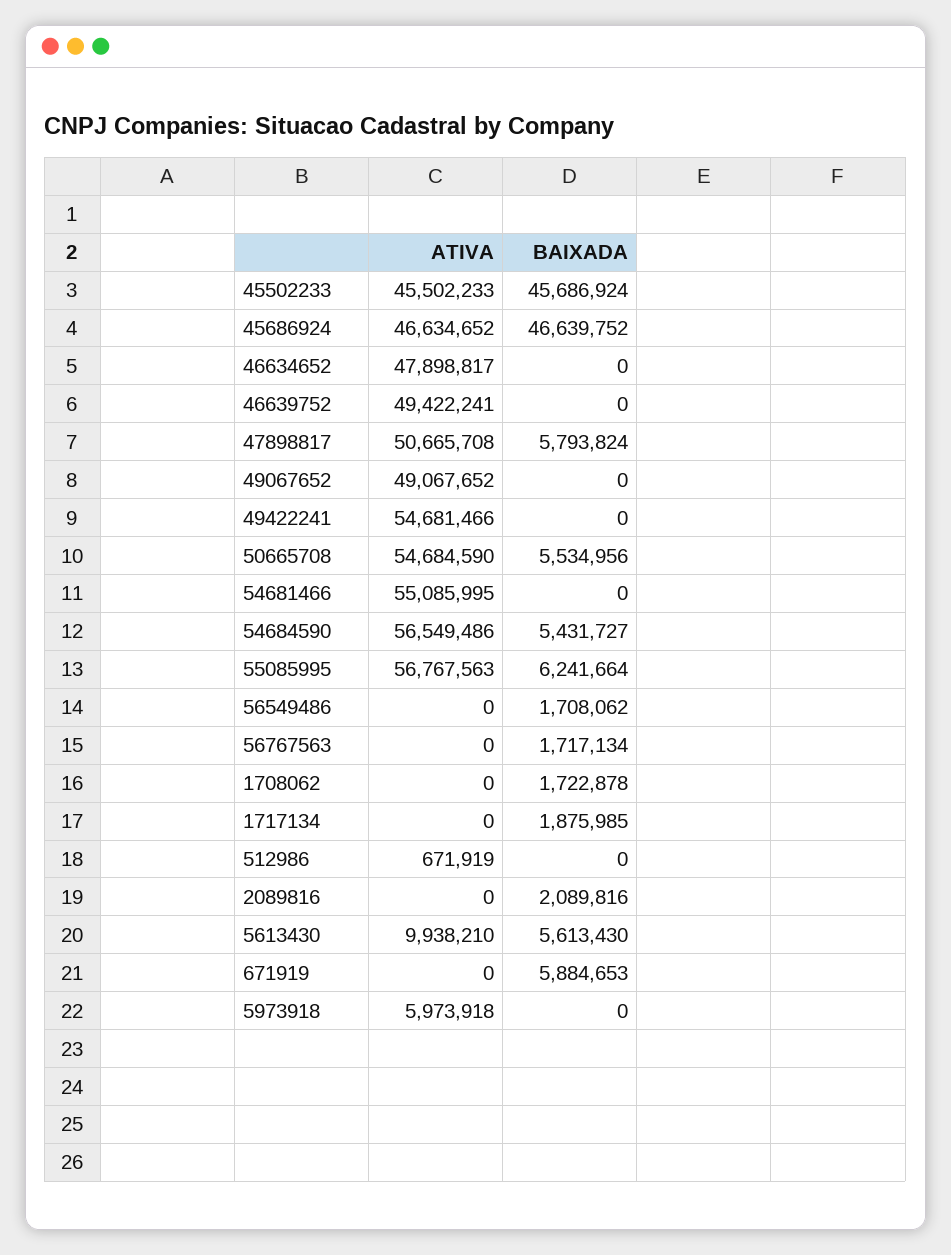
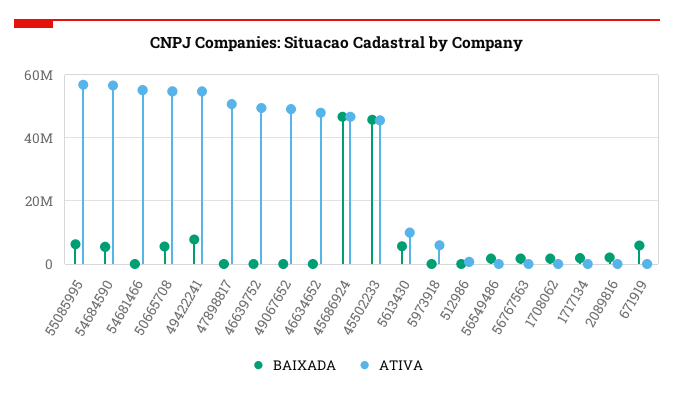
BAIXADA, 47898817: 5793824 -> 0
BAIXADA, 49422241: 0 -> 8000000

